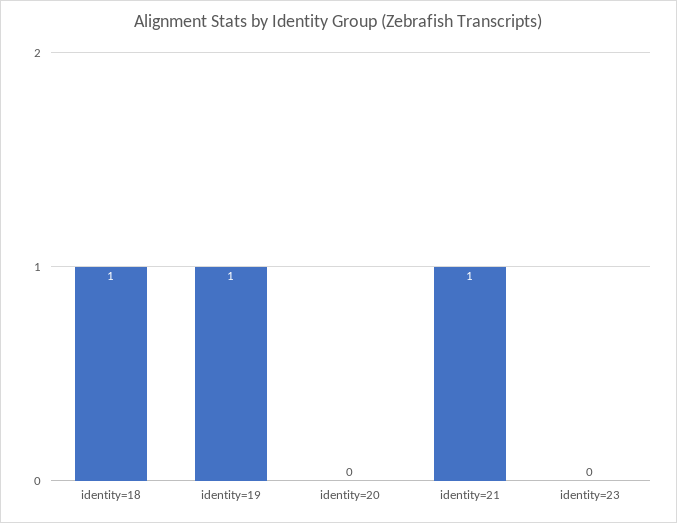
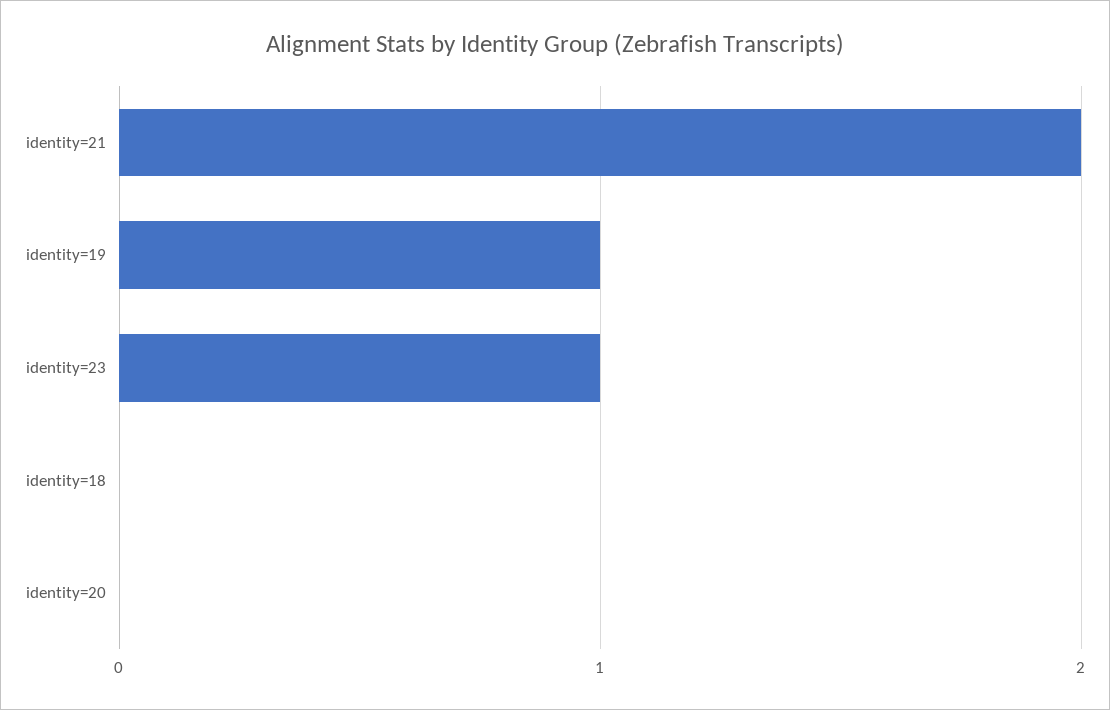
identity=18: 1 -> 0
identity=21: 1 -> 2
identity=23: 0 -> 1

